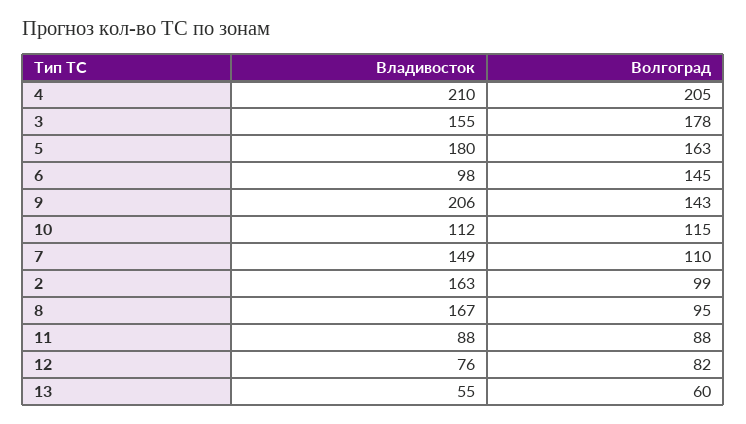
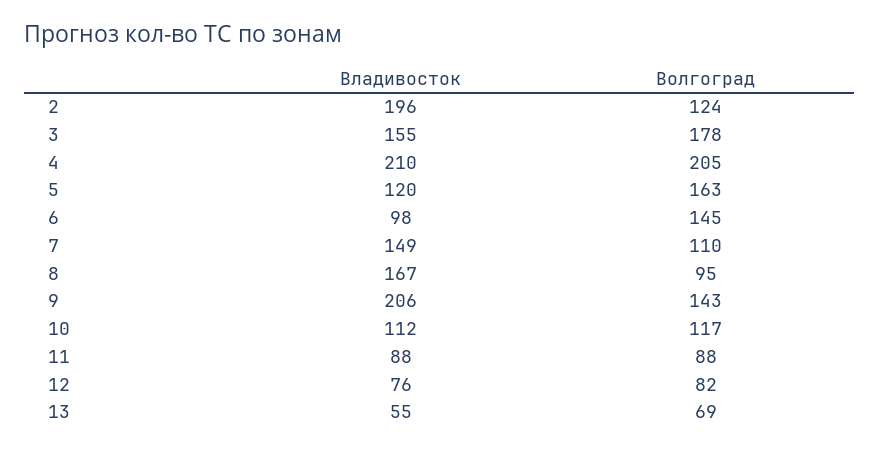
Владивосток, 5: 180 -> 120
Волгоград, 10: 115 -> 117
Владивосток, 2: 163 -> 196
Волгоград, 2: 99 -> 124
Волгоград, 13: 60 -> 69

